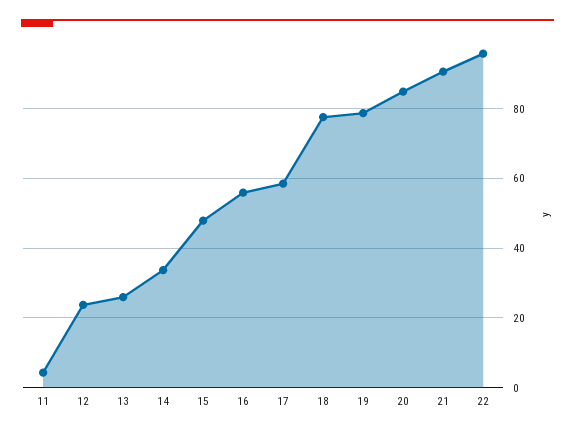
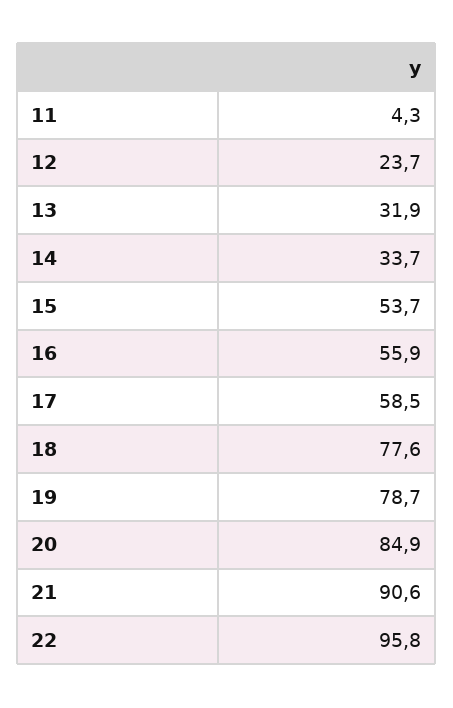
13: 26 -> 31.9
15: 48 -> 53.7

